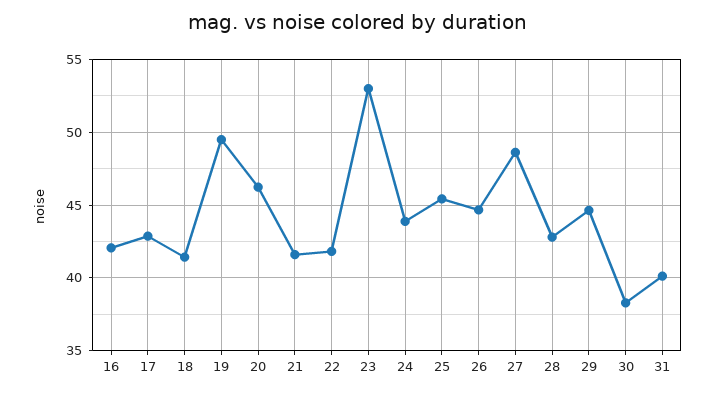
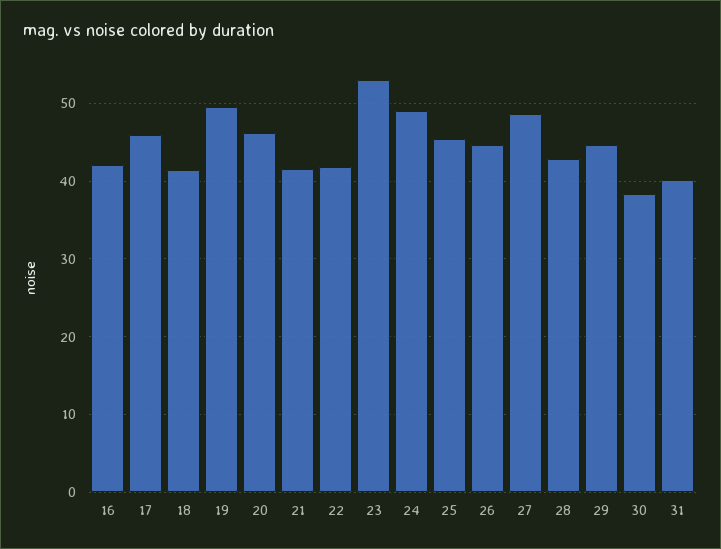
17: 43 -> 46
24: 44 -> 49

